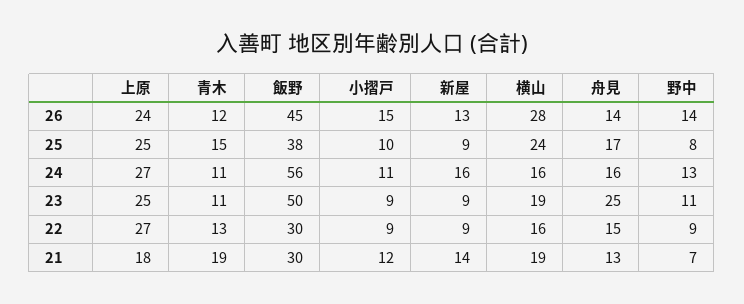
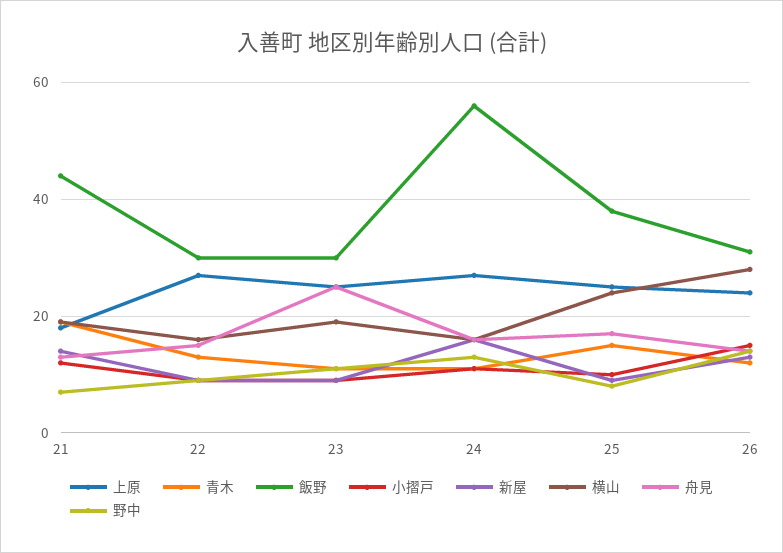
飯野, 26: 45 -> 30
飯野, 23: 50 -> 30
飯野, 21: 30 -> 45

